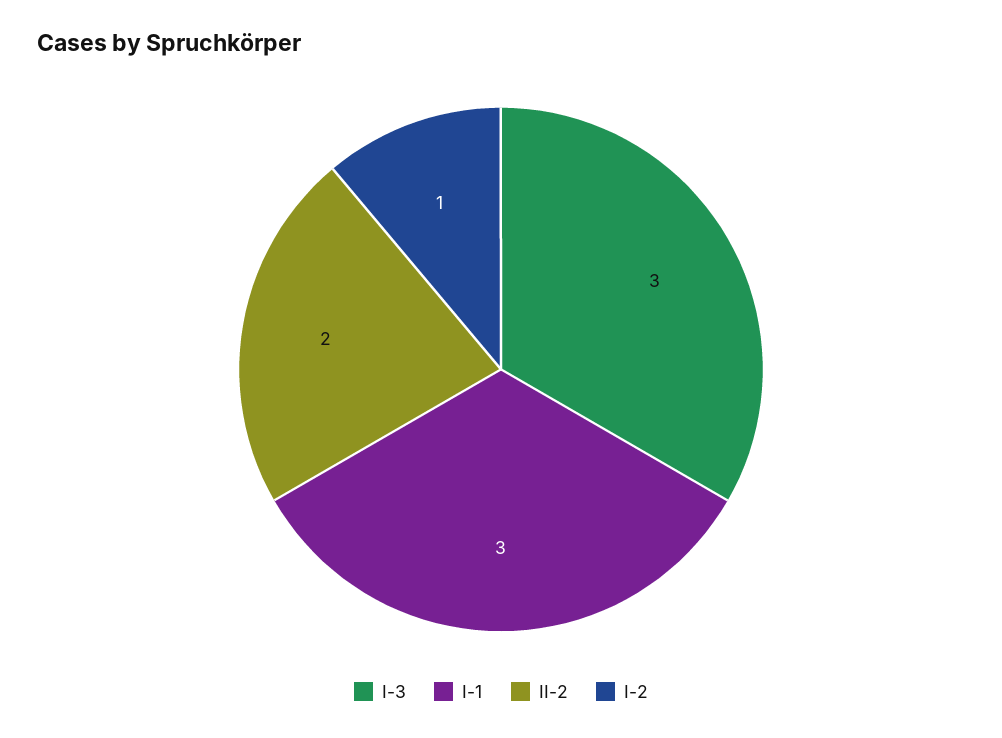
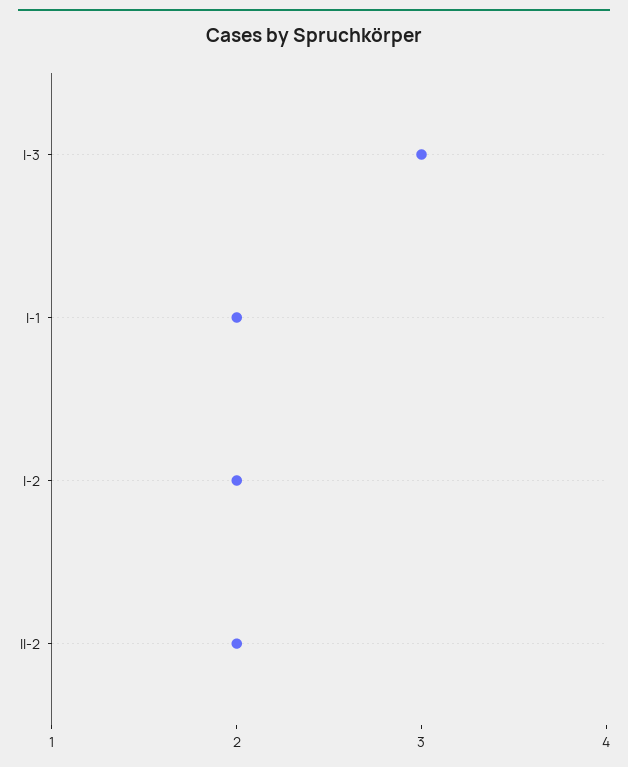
I-1: 3 -> 2
I-2: 1 -> 2

